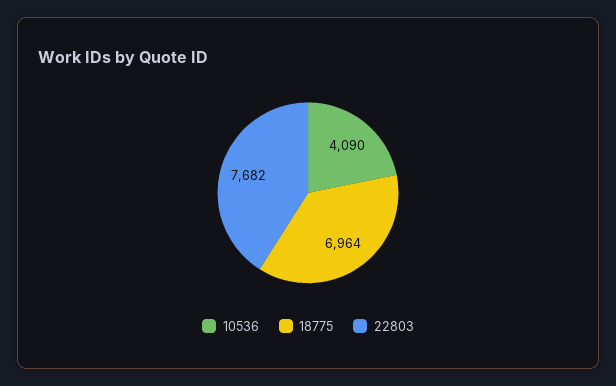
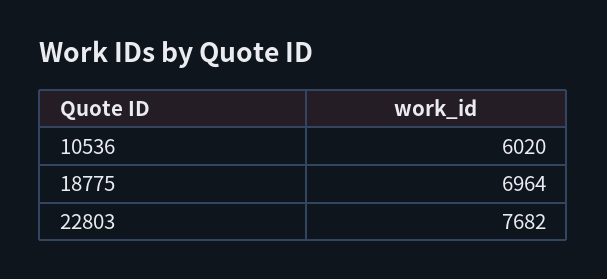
10536: 4090 -> 6020

